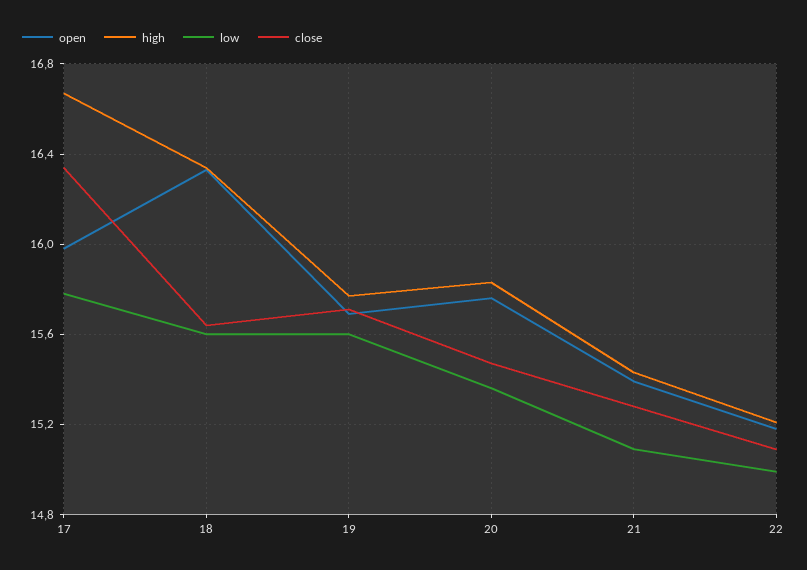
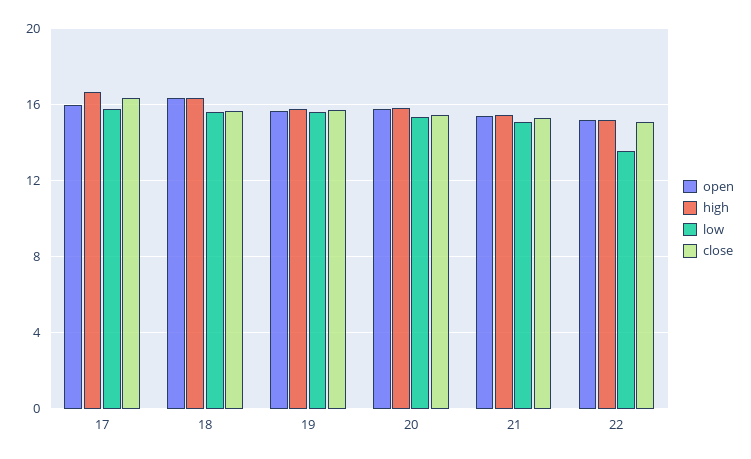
low, 22: 15 -> 13.5

